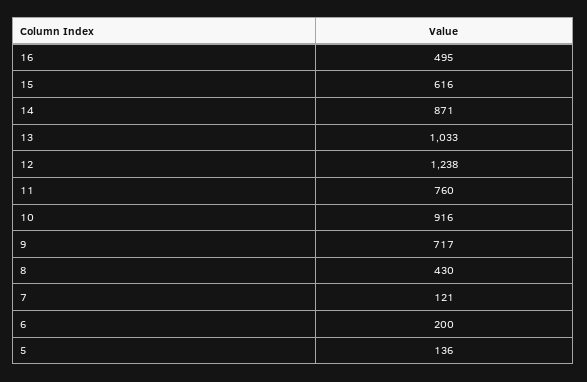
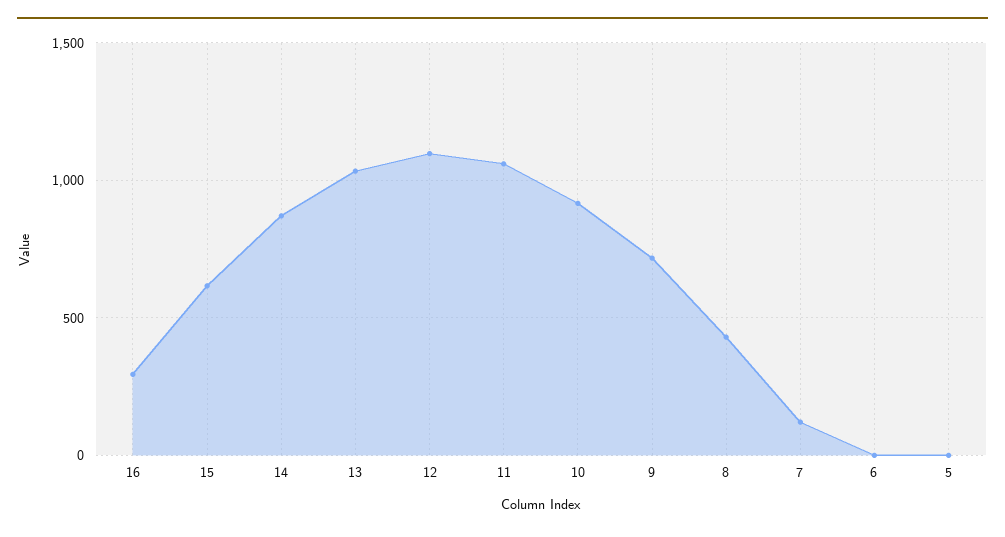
16: 495 -> 300
12: 1238 -> 1100
11: 760 -> 1050
6: 200 -> 0
5: 136 -> 0

